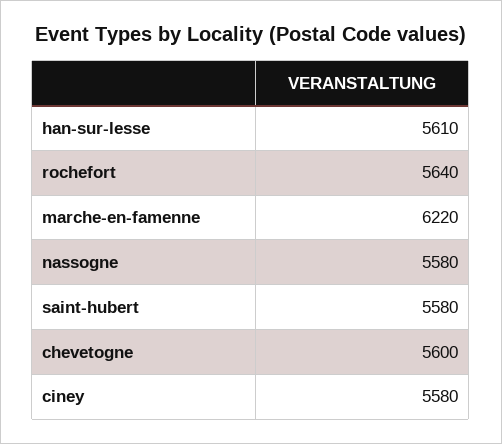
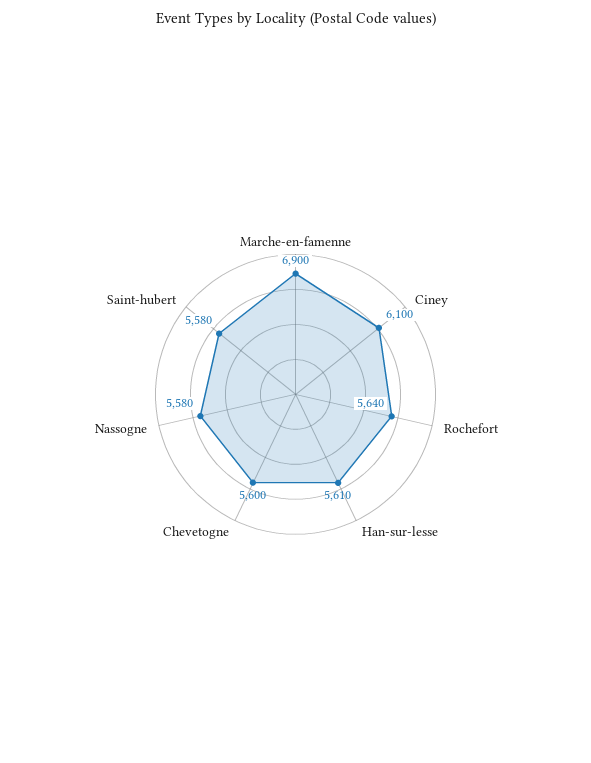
marche-en-famenne: 6220 -> 6900
ciney: 5580 -> 6100

